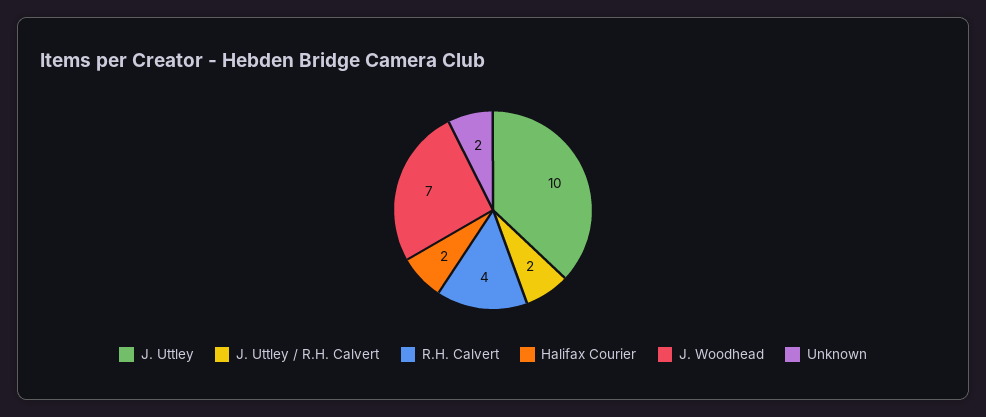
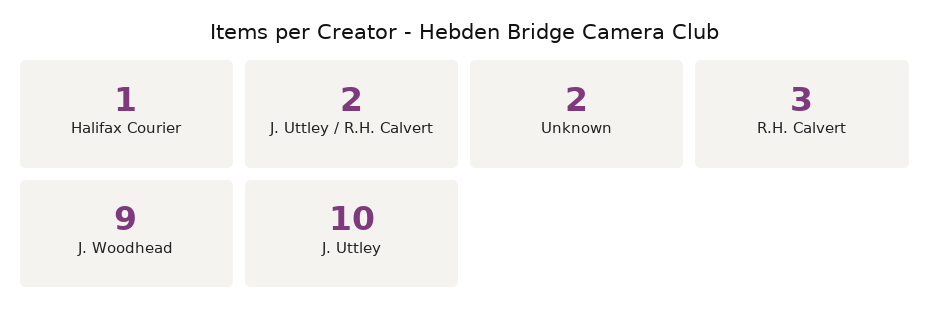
R.H. Calvert: 4 -> 3
Halifax Courier: 2 -> 1
J. Woodhead: 7 -> 9

